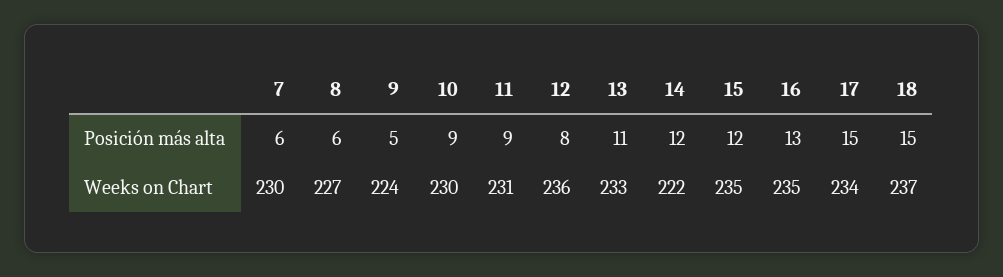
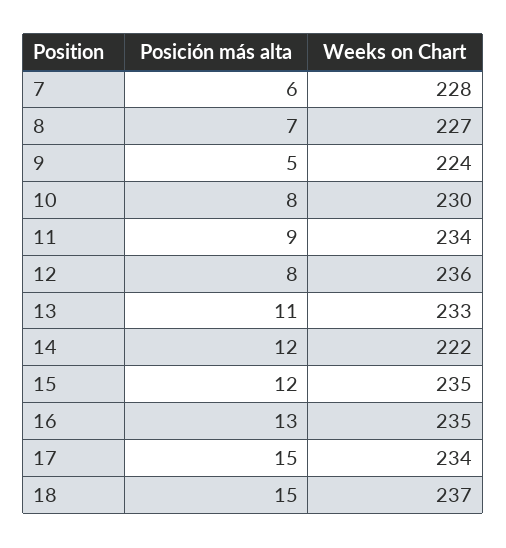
8, Posición más alta: 6 -> 7
10, Posición más alta: 9 -> 8
7, Weeks on Chart: 230 -> 228
11, Weeks on Chart: 231 -> 234

